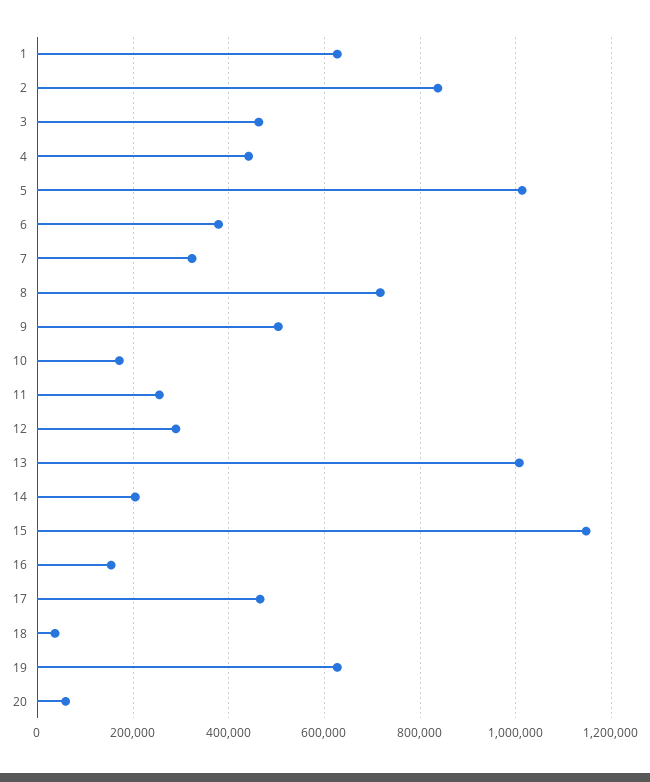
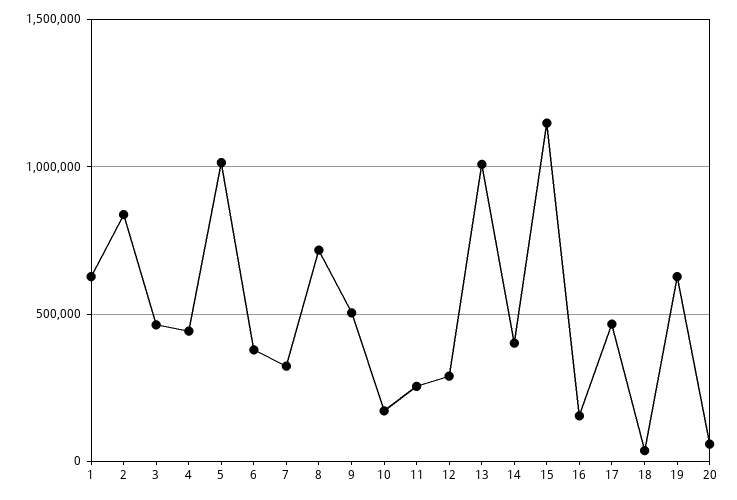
14: 200000 -> 400000

